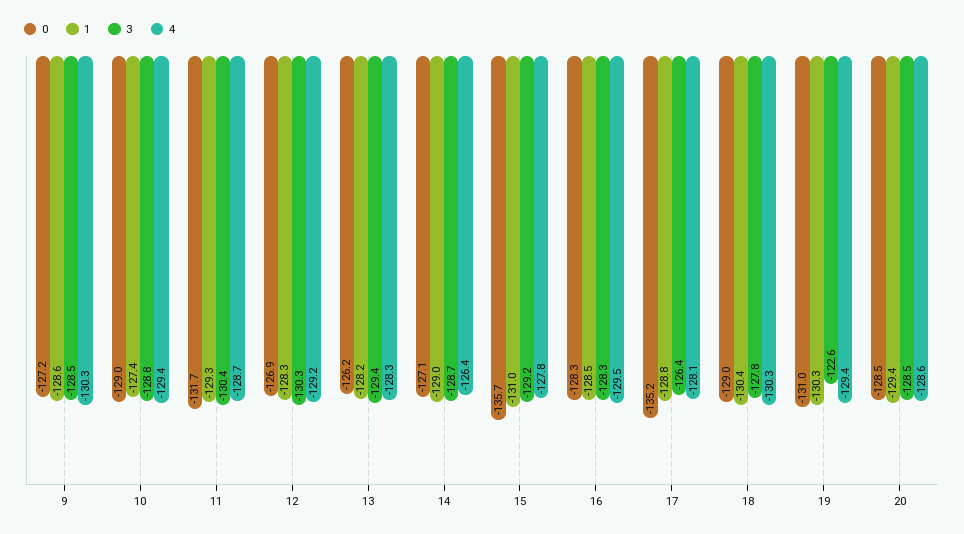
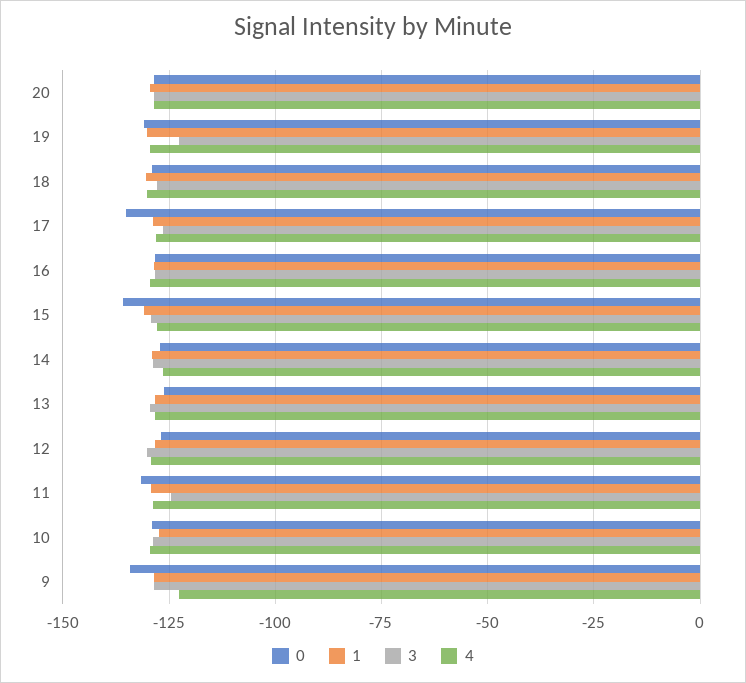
0, 9: -127.2 -> -135
4, 9: -130.3 -> -122.5
3, 11: -130.4 -> -125

